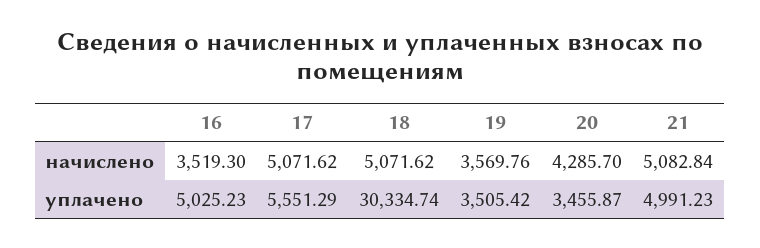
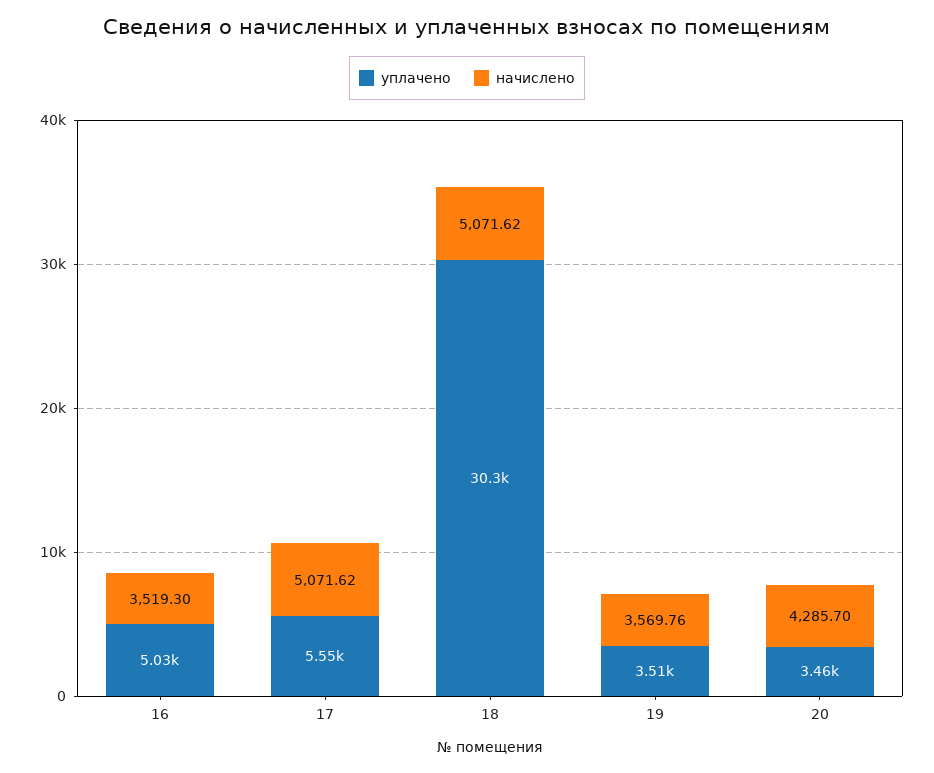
начислено, 21: 5082.84 -> none
уплачено, 21: 4991.23 -> none

